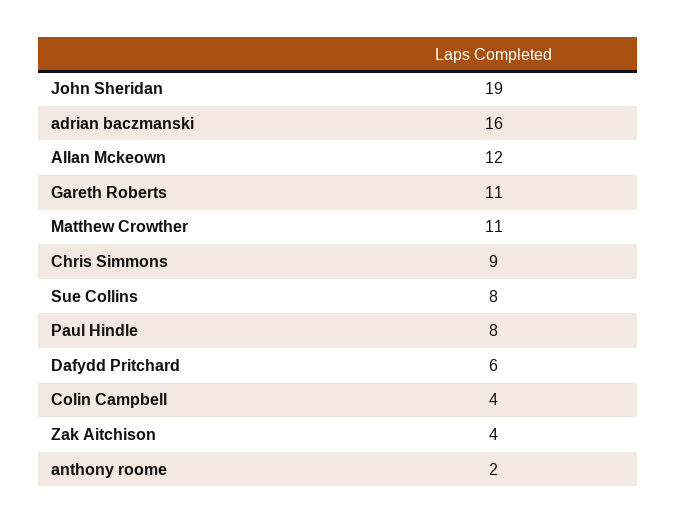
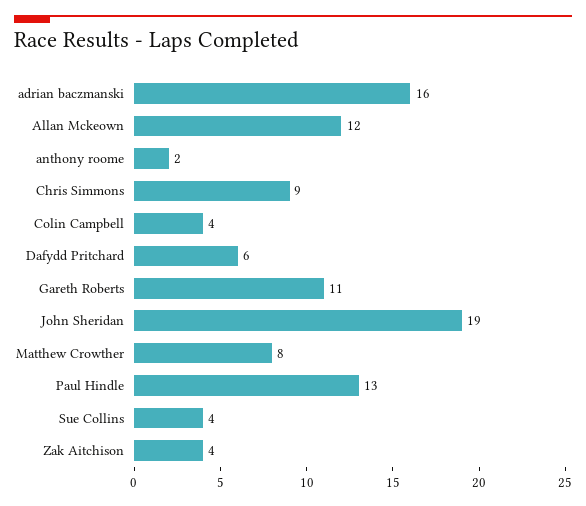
Matthew Crowther: 11 -> 8
Sue Collins: 8 -> 4
Paul Hindle: 8 -> 13

